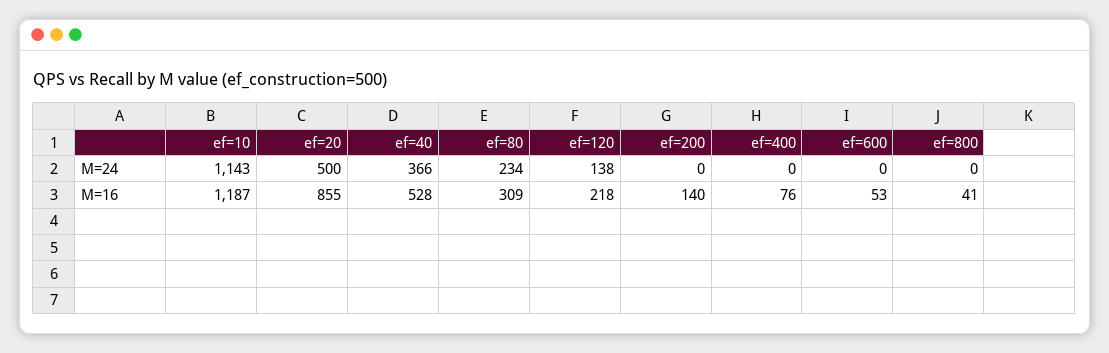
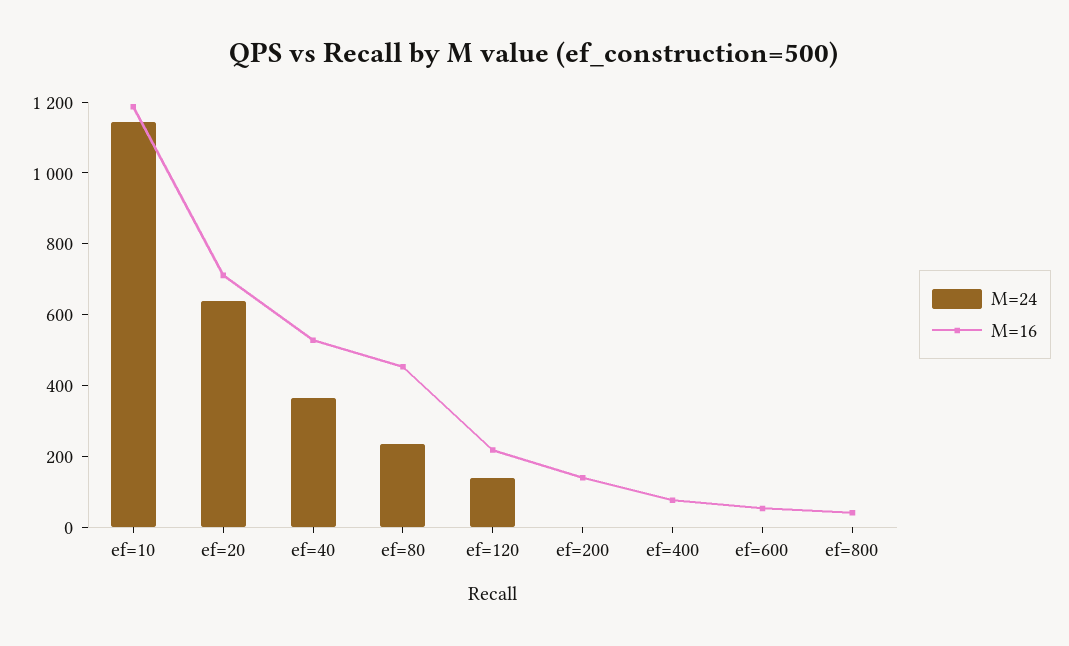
M=24, ef=20: 500 -> 650
M=16, ef=20: 855 -> 700
M=16, ef=80: 309 -> 450

